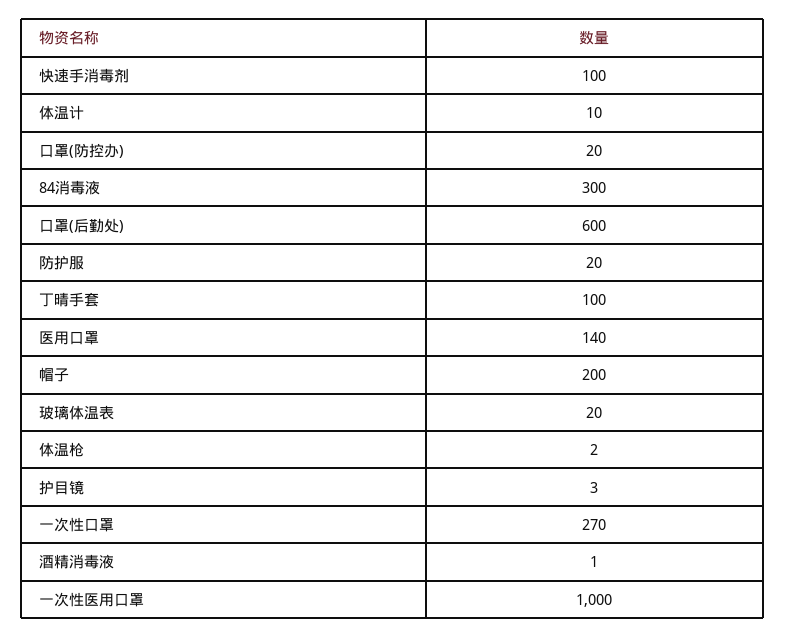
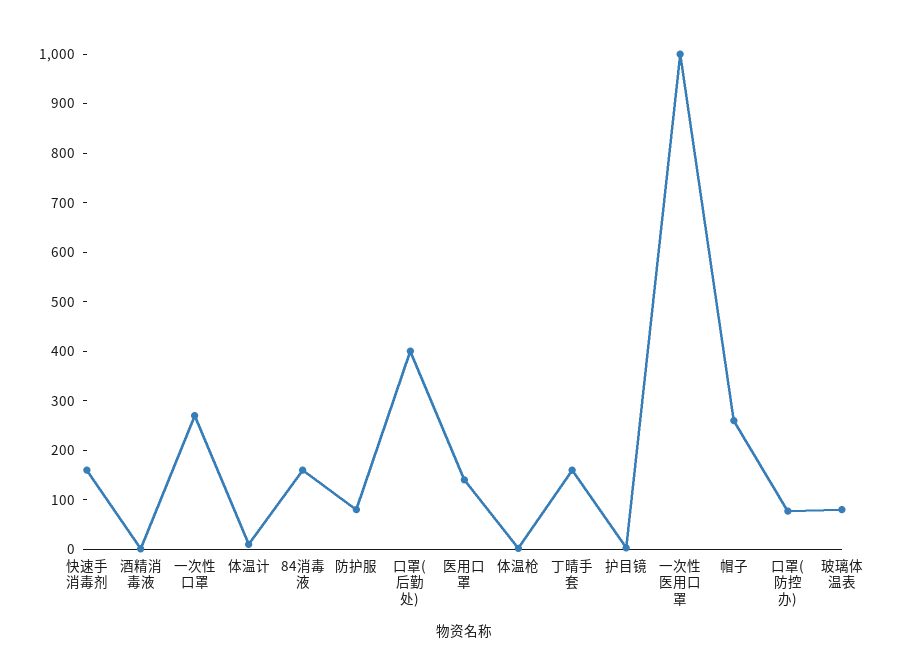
快速手消毒剂: 100 -> 160
口罩(防控办): 20 -> 80
84消毒液: 300 -> 160
口罩(后勤处): 600 -> 400
防护服: 20 -> 80
丁晴手套: 100 -> 160
帽子: 200 -> 260
玻璃体温表: 20 -> 80

